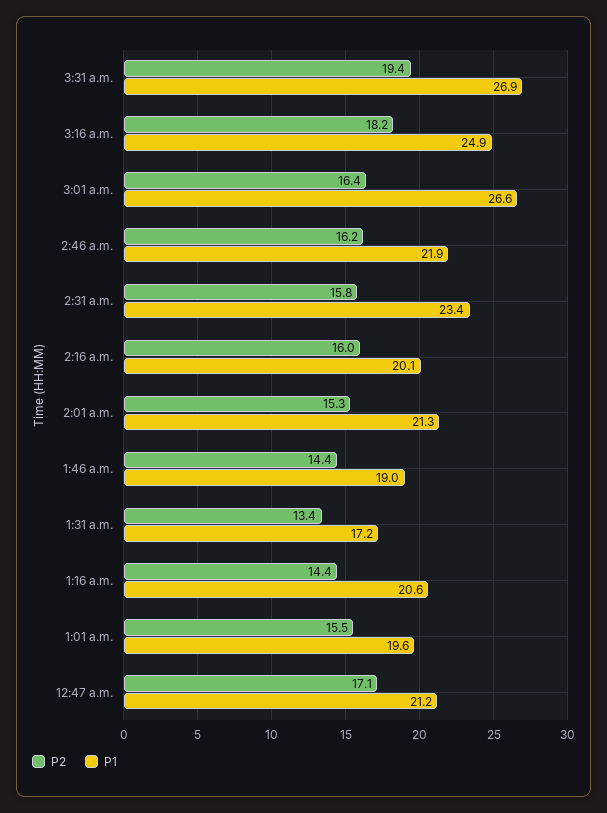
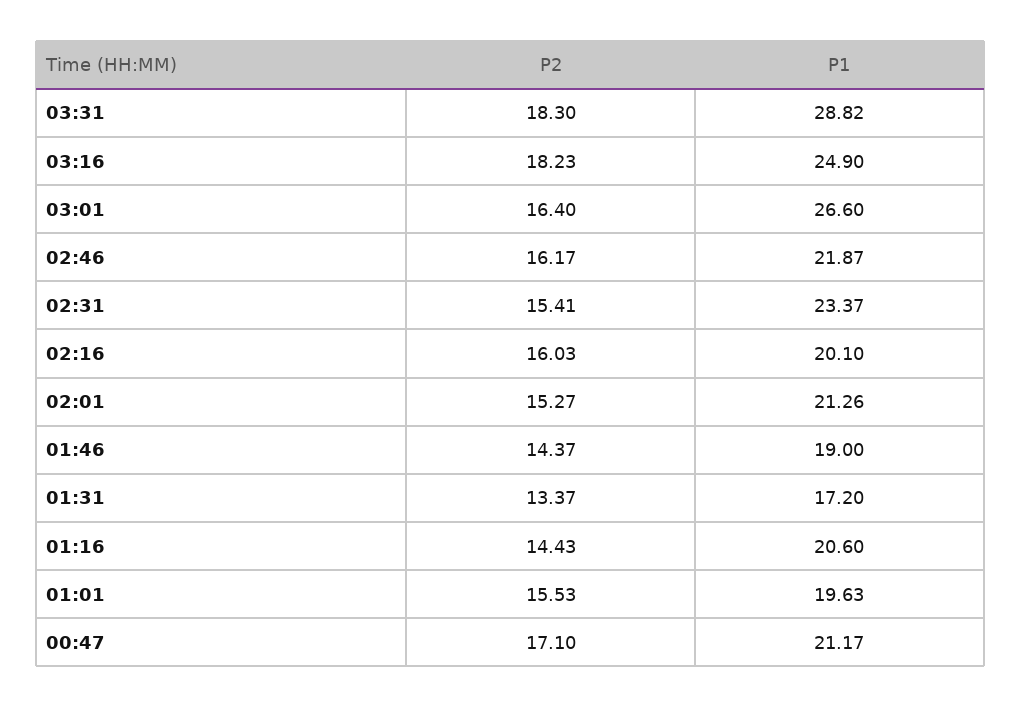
P2, 3:31 a.m.: 19.4 -> 18.3
P1, 3:31 a.m.: 26.9 -> 28.82
P2, 2:31 a.m.: 15.8 -> 15.41

